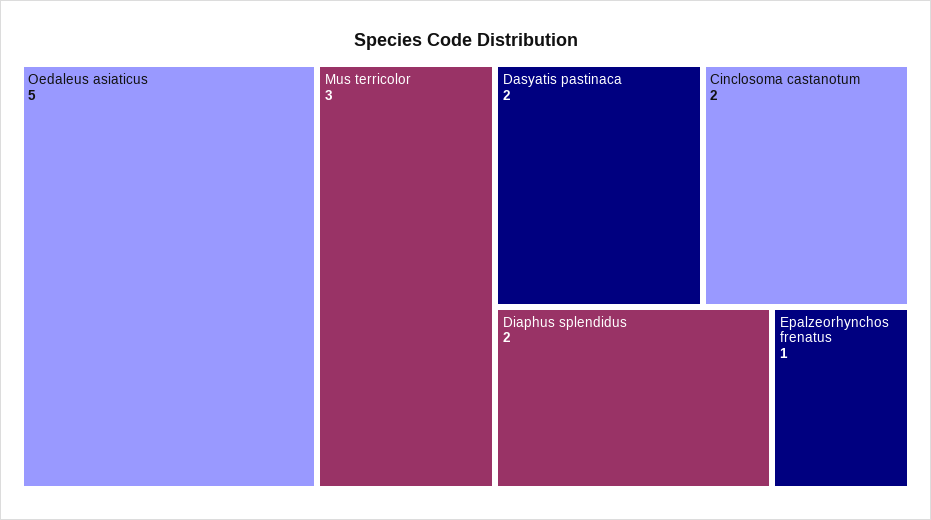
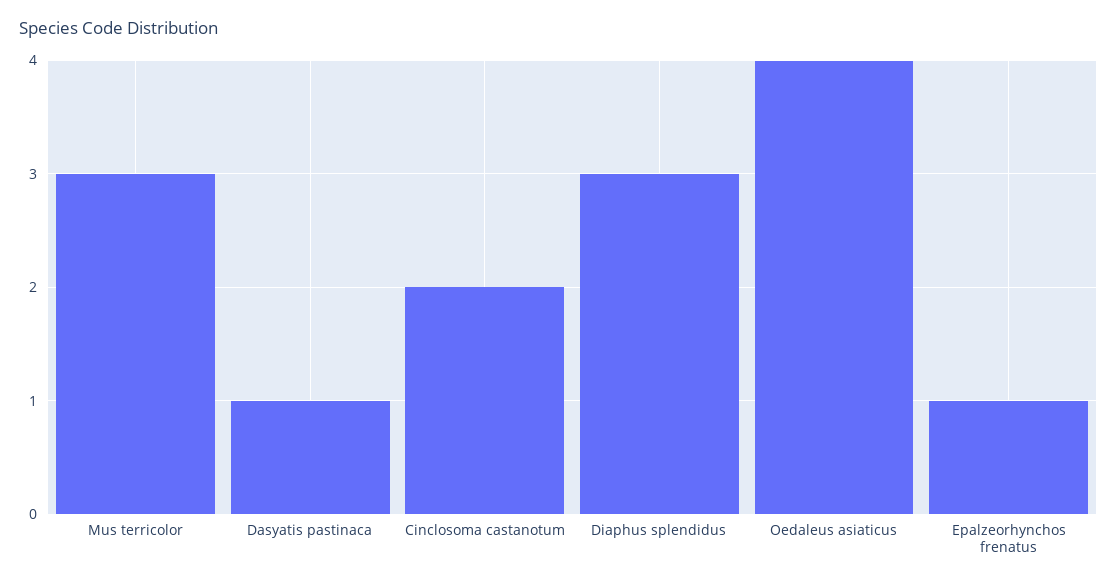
Oedaleus asiaticus: 5 -> 4
Dasyatis pastinaca: 2 -> 1
Diaphus splendidus: 2 -> 3

